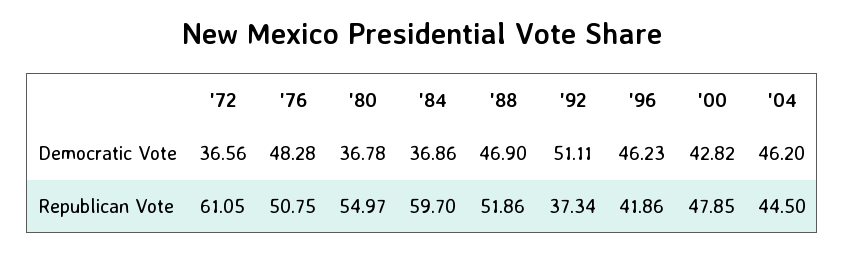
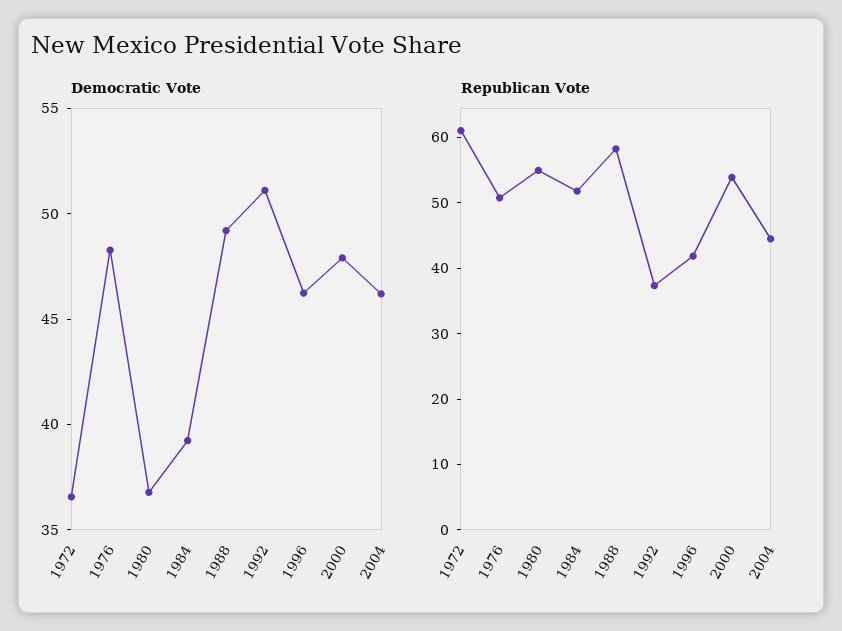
Democratic Vote, '84: 36.86 -> 39
Democratic Vote, '88: 46.9 -> 49
Democratic Vote, '00: 42.82 -> 48
Republican Vote, '84: 59.7 -> 52
Republican Vote, '88: 51.86 -> 58
Republican Vote, '00: 47.85 -> 54

